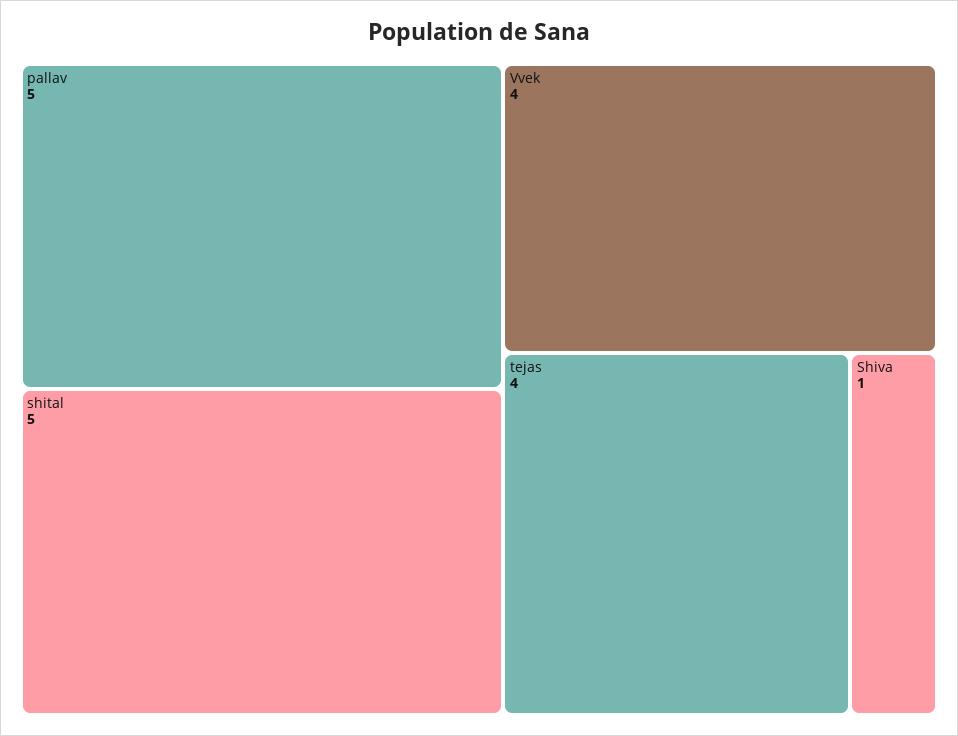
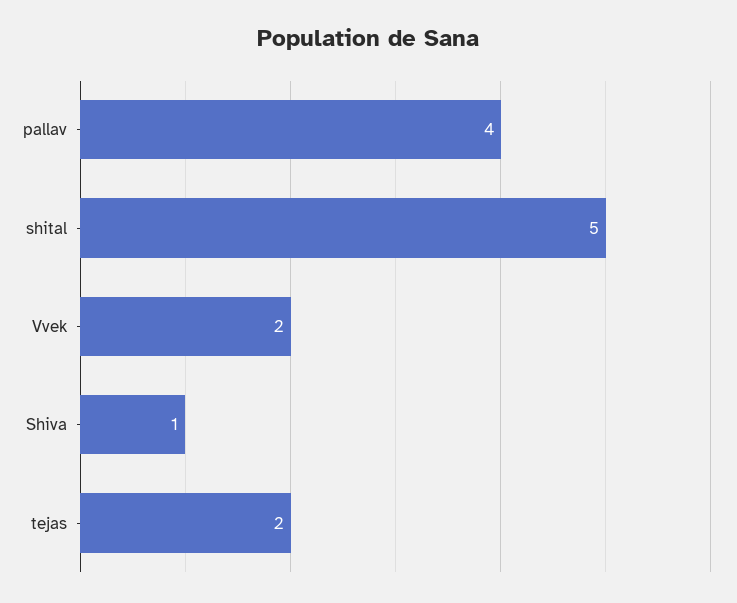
pallav: 5 -> 4
Vvek: 4 -> 2
tejas: 4 -> 2

